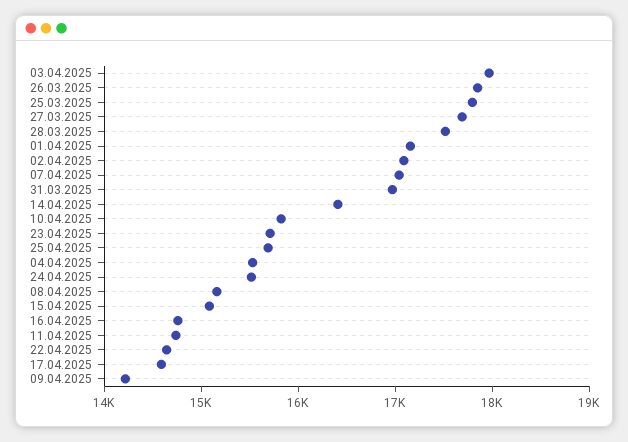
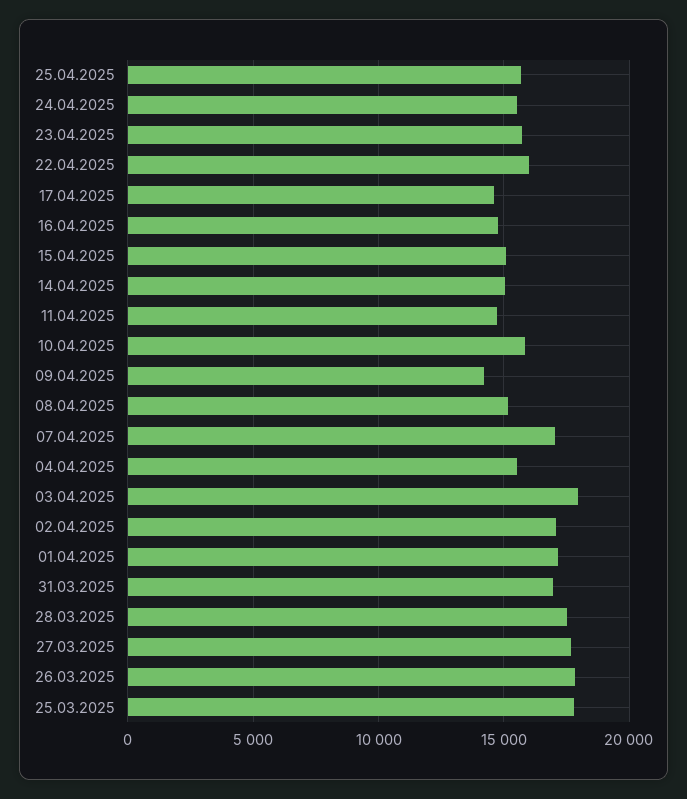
14.04.2025: 16400 -> 15000
22.04.2025: 14600 -> 16000

